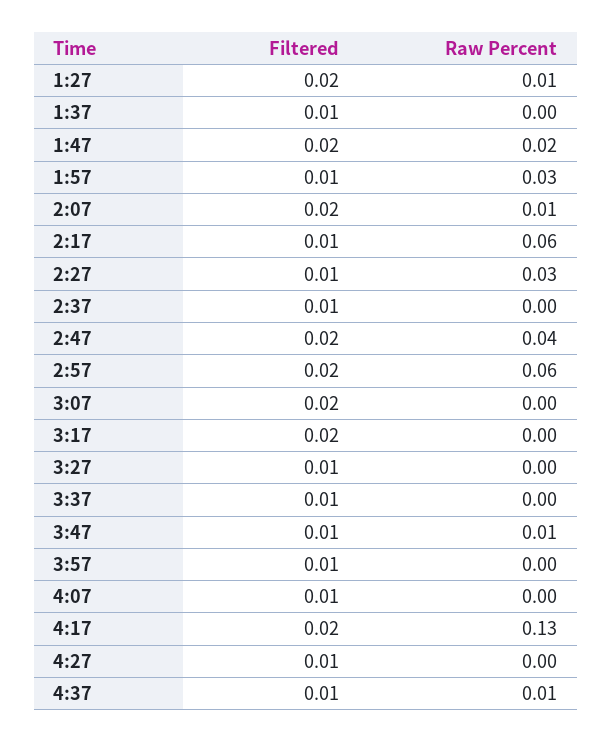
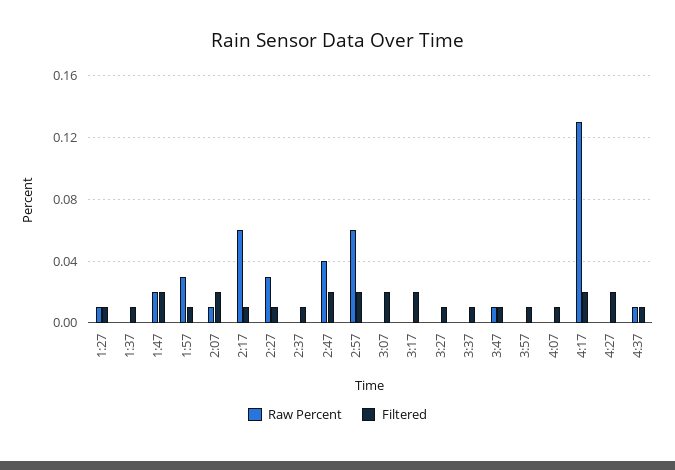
Filtered, 1:27: 0.02 -> 0.01
Filtered, 4:27: 0.01 -> 0.02

